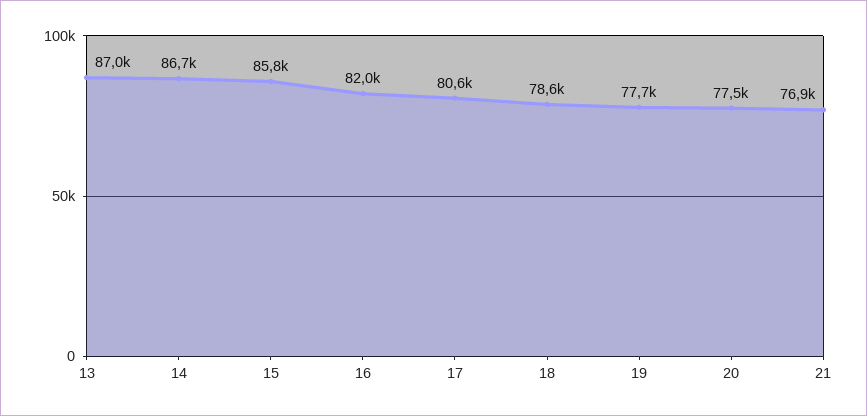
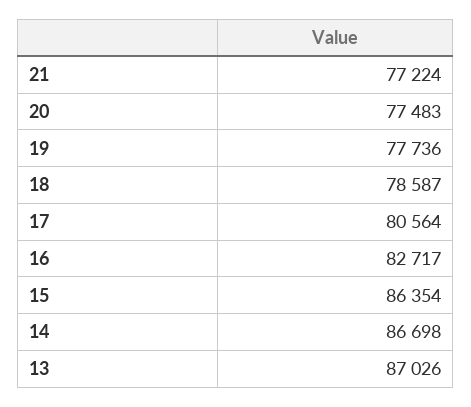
15: 85800 -> 86354
16: 82000 -> 82717
21: 76900 -> 77224

